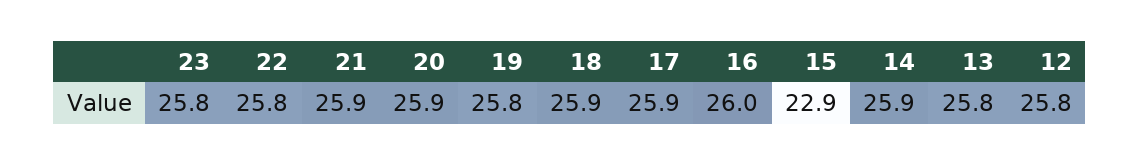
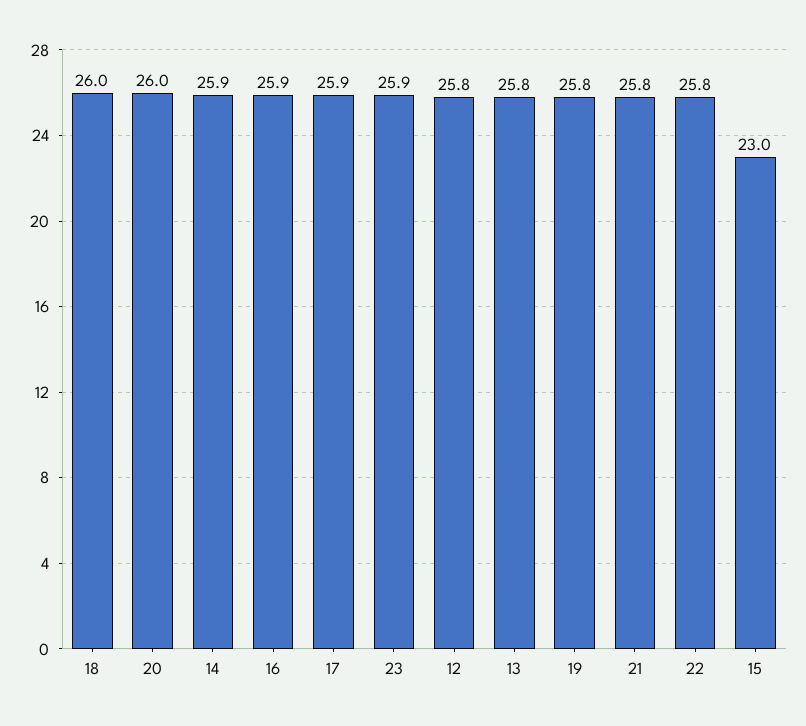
23: 25.8 -> 25.9
21: 25.9 -> 25.8
20: 25.9 -> 26
18: 25.9 -> 26
16: 26 -> 25.9
15: 22.9 -> 23

